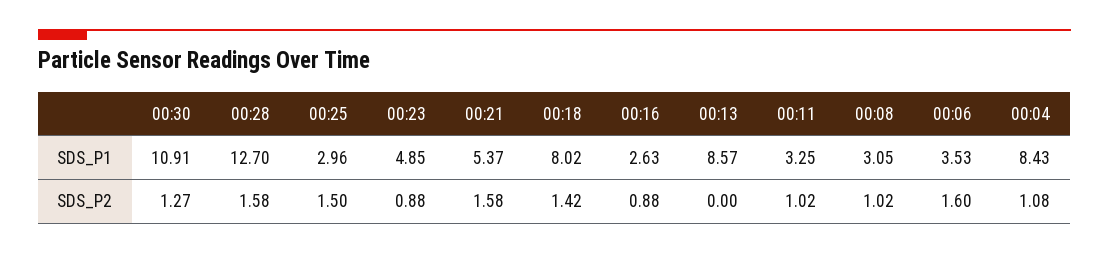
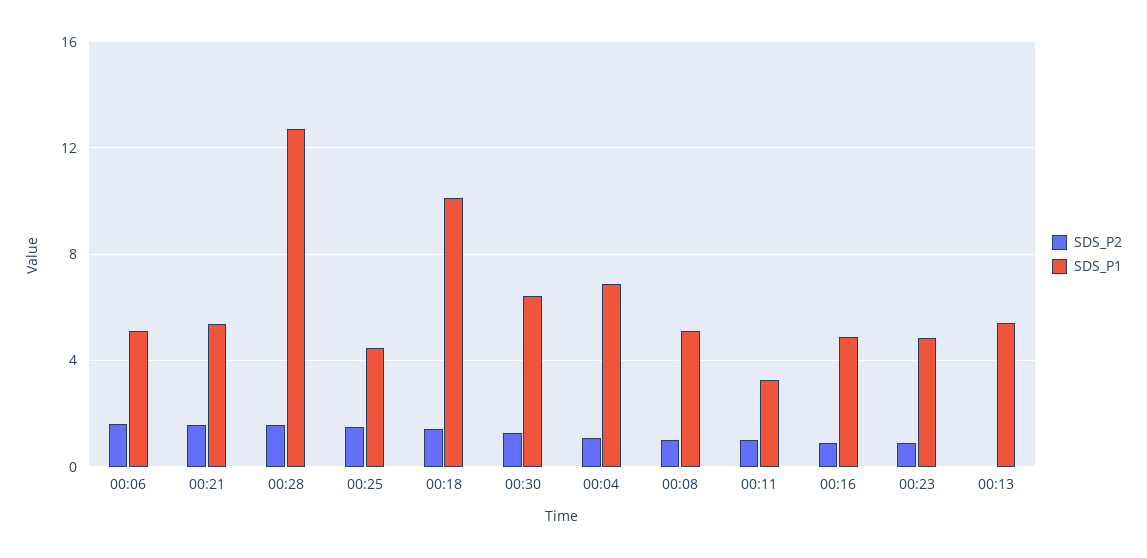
SDS_P1, 00:30: 10.91 -> 6.5
SDS_P1, 00:25: 2.96 -> 4.5
SDS_P1, 00:18: 8.02 -> 10
SDS_P1, 00:16: 2.63 -> 5
SDS_P1, 00:13: 8.57 -> 5.5
SDS_P1, 00:08: 3.05 -> 5
SDS_P1, 00:06: 3.53 -> 5
SDS_P1, 00:04: 8.43 -> 7

